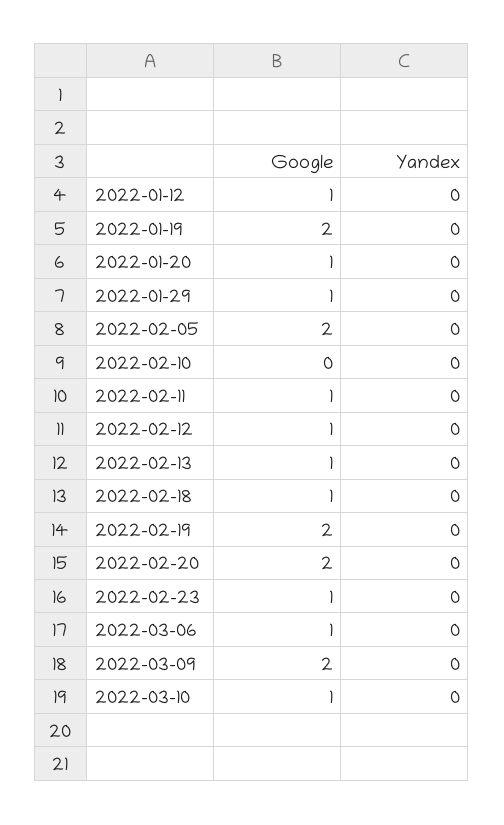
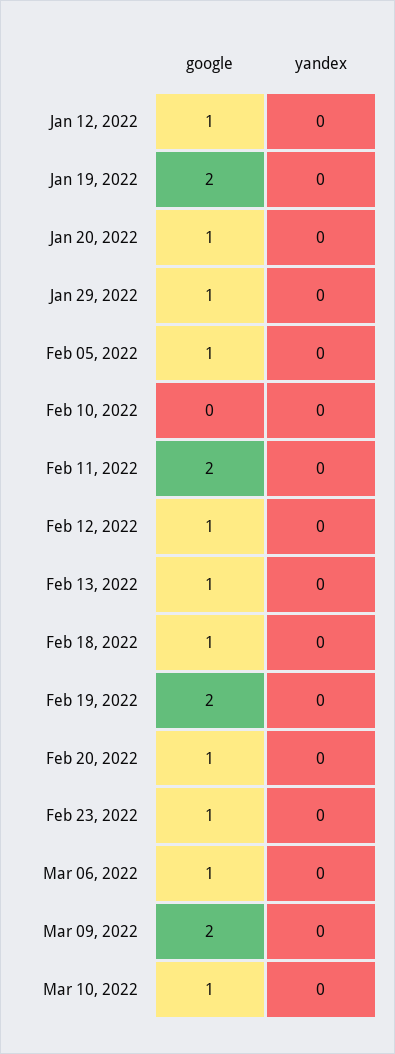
Google, 2022-02-05: 2 -> 1
Google, 2022-02-11: 1 -> 2
Google, 2022-02-20: 2 -> 1

